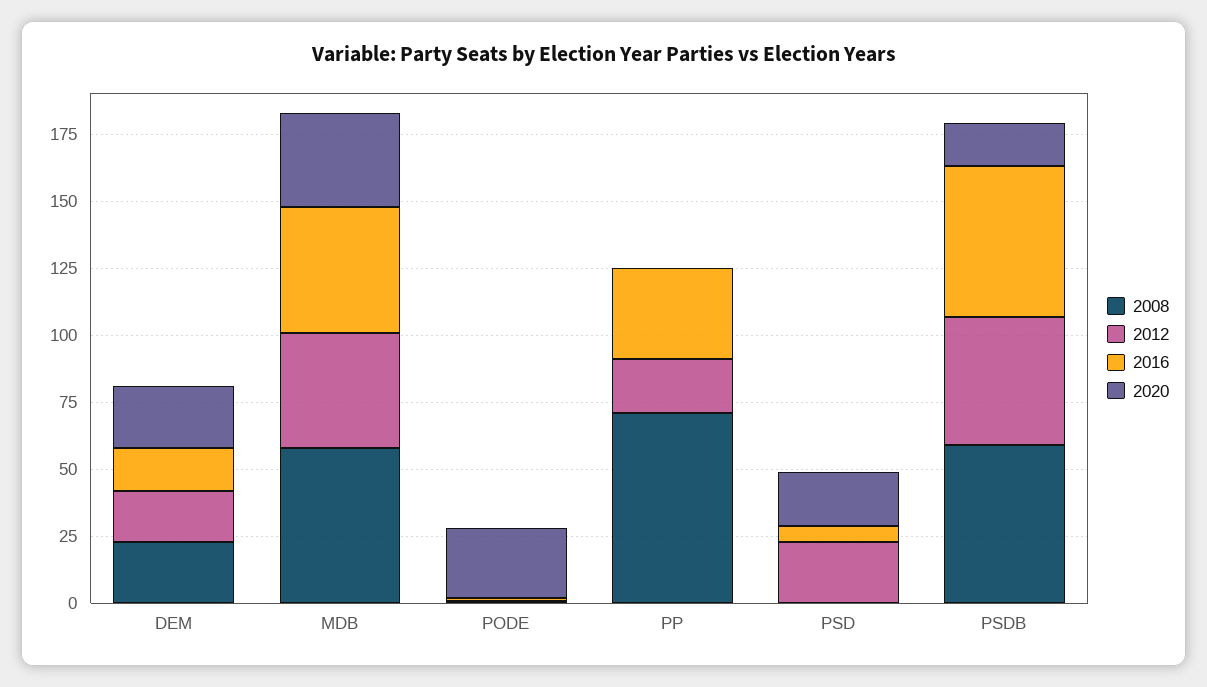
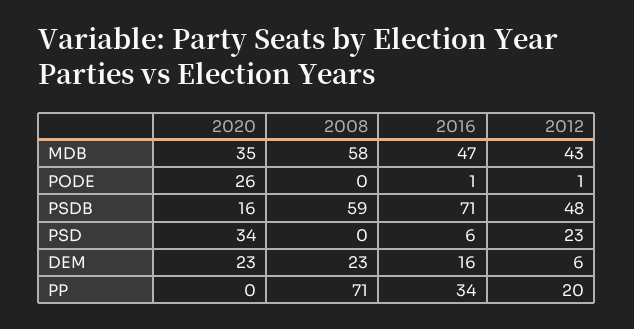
2012, DEM: 20 -> 6
2020, PSD: 20 -> 34
2016, PSDB: 55 -> 71

